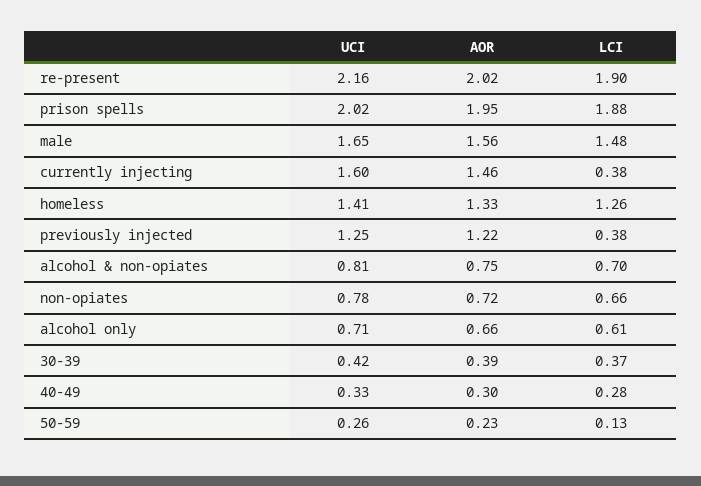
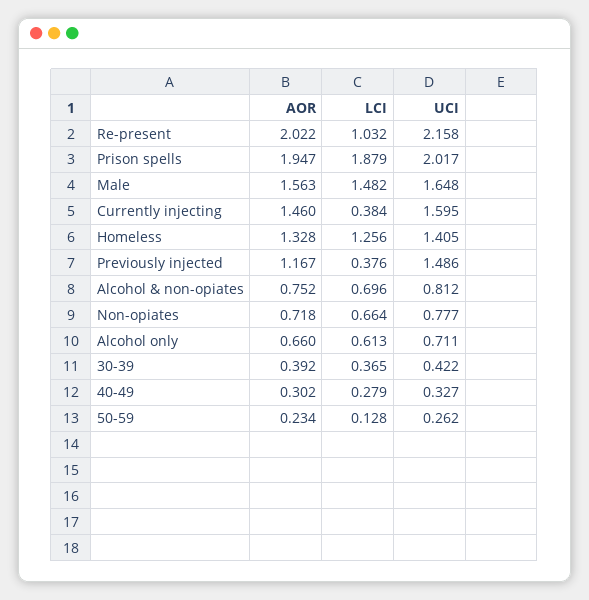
LCI, re-present: 1.9 -> 1.032
UCI, previously injected: 1.25 -> 1.486
AOR, previously injected: 1.22 -> 1.167

